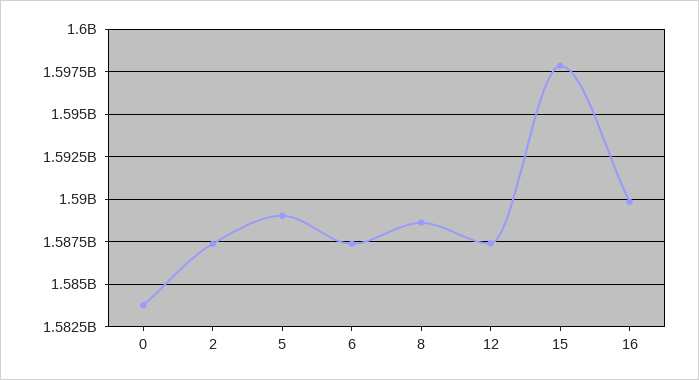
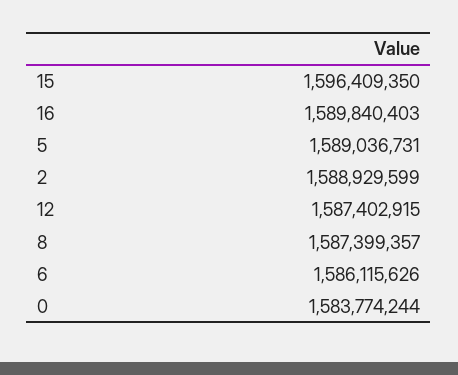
2: 1587500000 -> 1588929599
6: 1587500000 -> 1586115626
8: 1588500000 -> 1587399357
15: 1598000000 -> 1596409350

